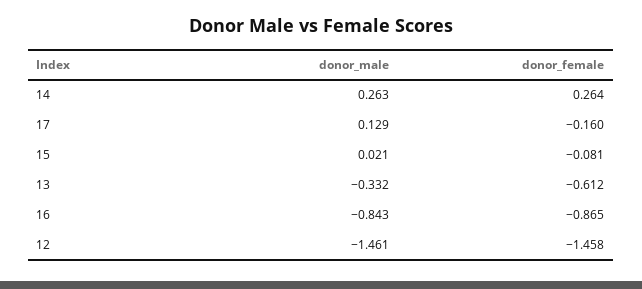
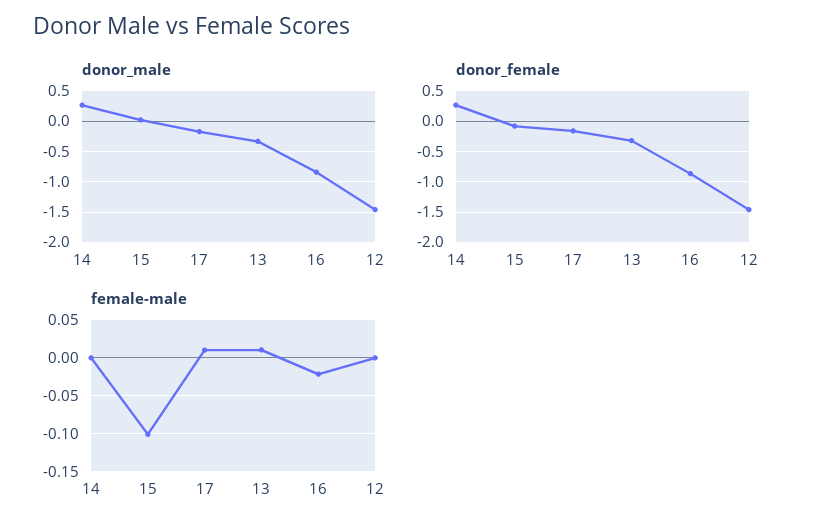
donor_male, 17: 0.129 -> -0.2
donor_female, 13: -0.612 -> -0.3
female-male, 14: none -> 0
female-male, 15: none -> -0.1
female-male, 17: none -> 0.01
female-male, 13: none -> 0.01
female-male, 16: none -> -0.02
female-male, 12: none -> 0

